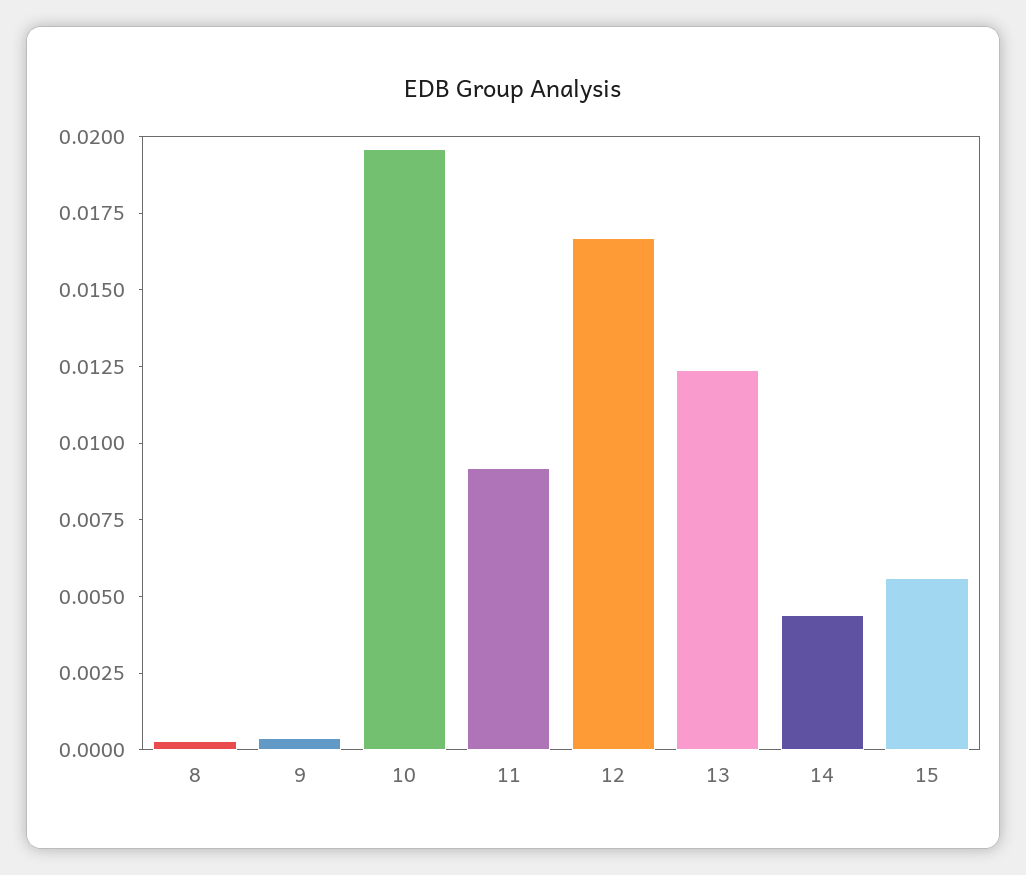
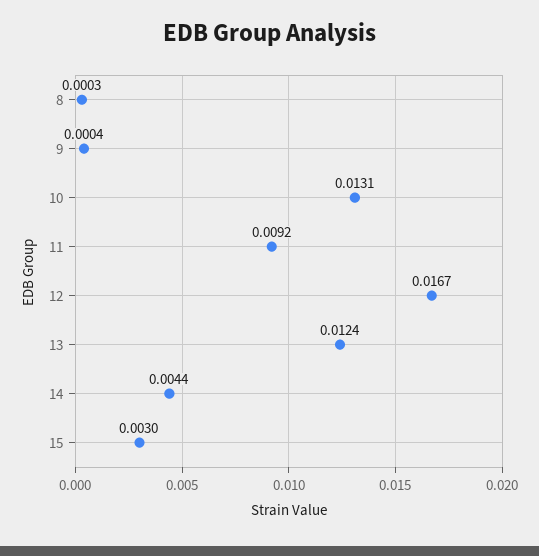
10: 0.0195 -> 0.0131
15: 0.0055 -> 0.003

